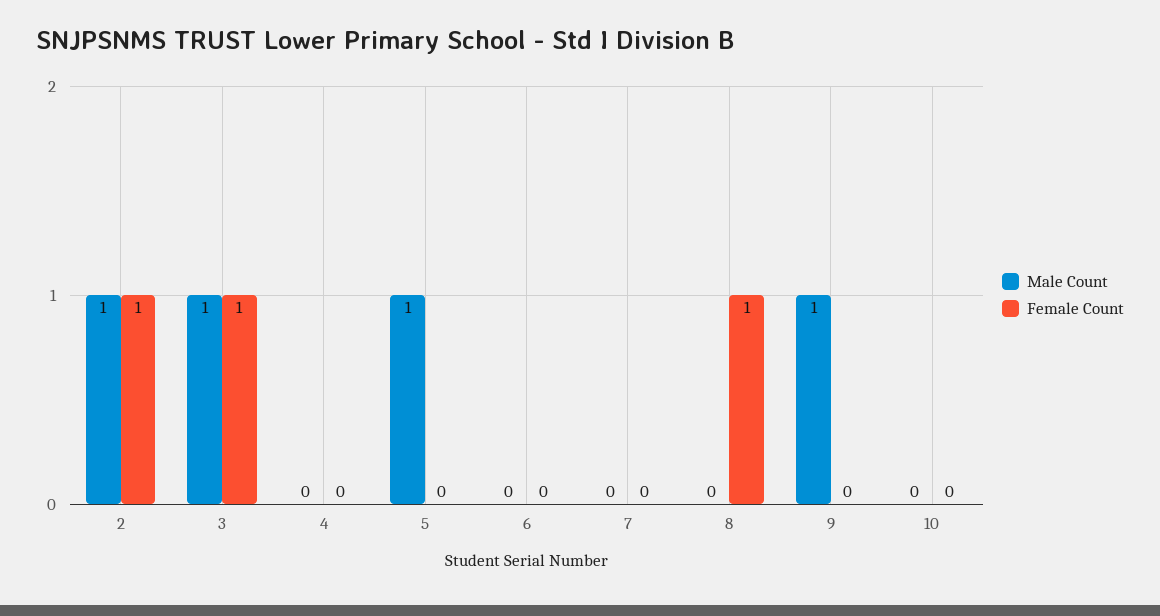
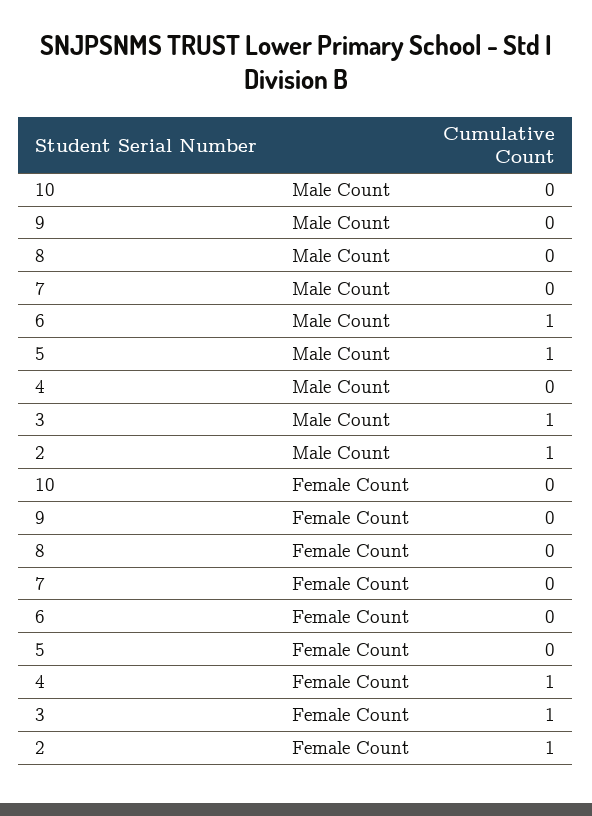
Female Count, 4: 0 -> 1
Male Count, 6: 0 -> 1
Female Count, 8: 1 -> 0
Male Count, 9: 1 -> 0

